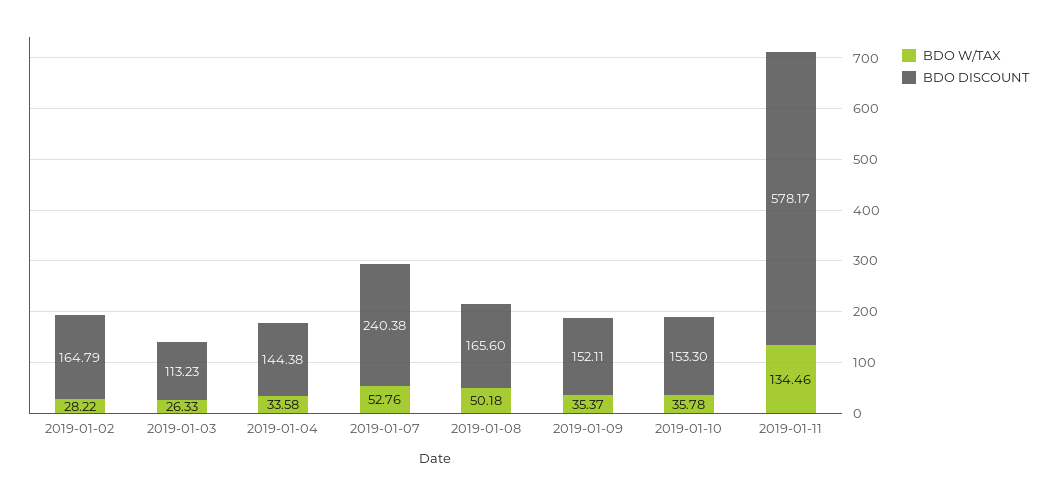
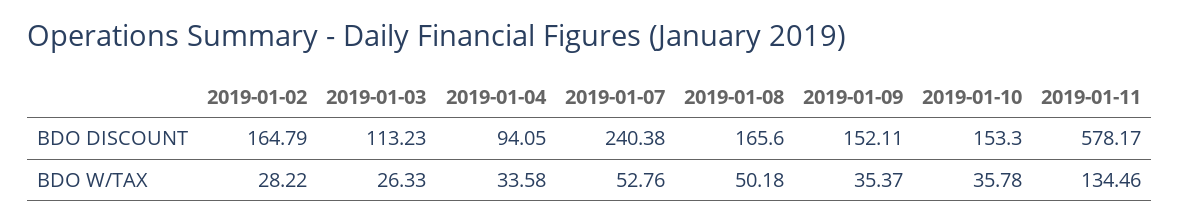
BDO DISCOUNT, 2019-01-04: 144.38 -> 94.05

